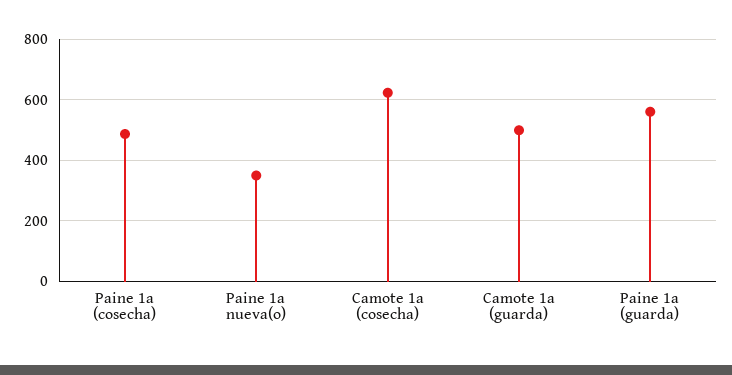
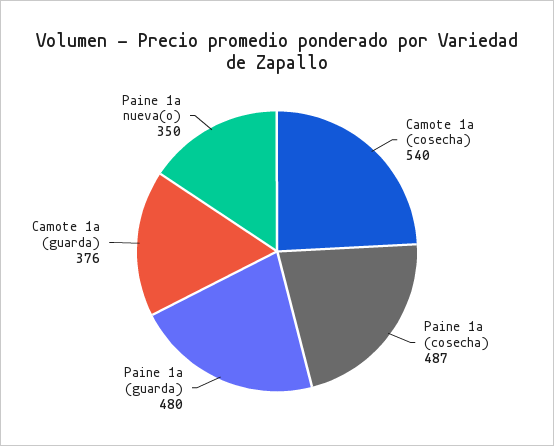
Camote 1a (cosecha): 620 -> 540
Camote 1a (guarda): 500 -> 376
Paine 1a (guarda): 560 -> 480

